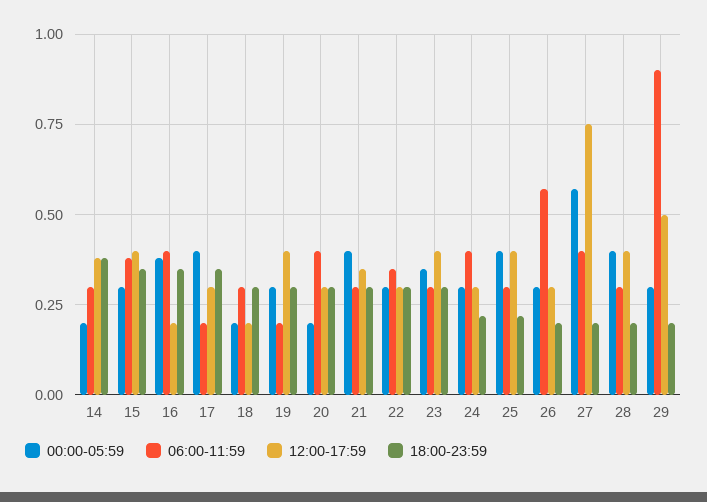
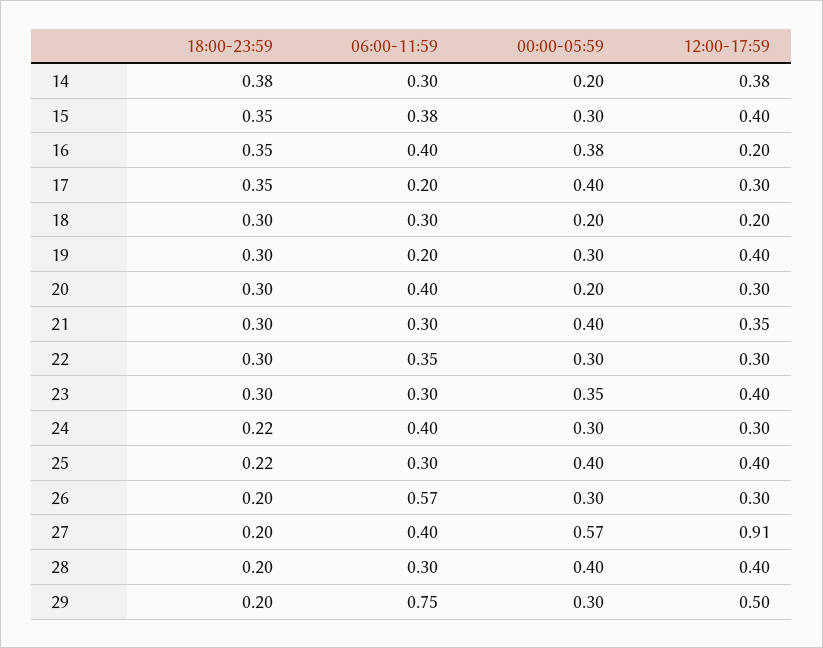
12:00-17:59, 27: 0.75 -> 0.91
06:00-11:59, 29: 0.9 -> 0.75

